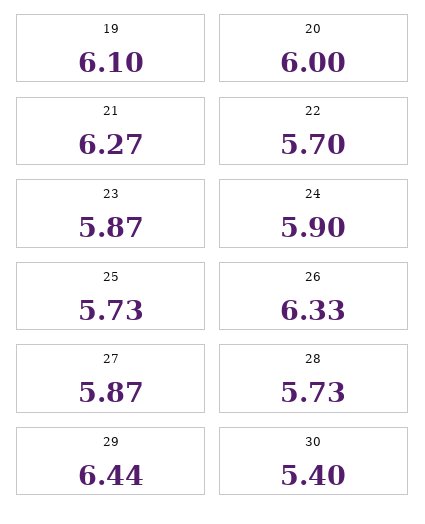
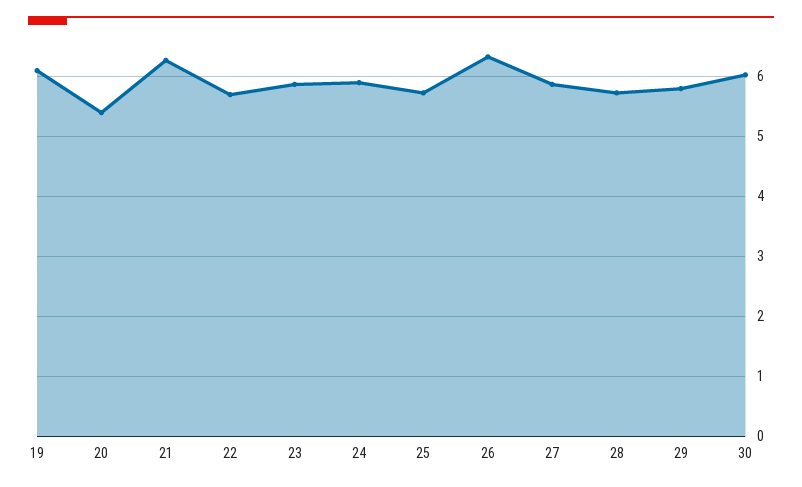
20: 6 -> 5.4
29: 6.44 -> 5.8
30: 5.4 -> 6

